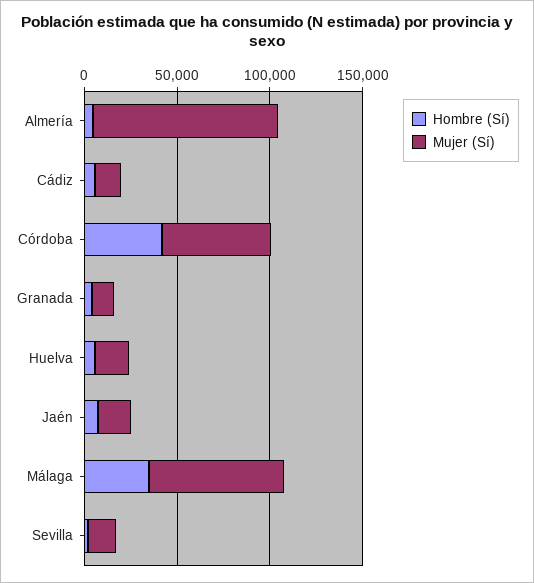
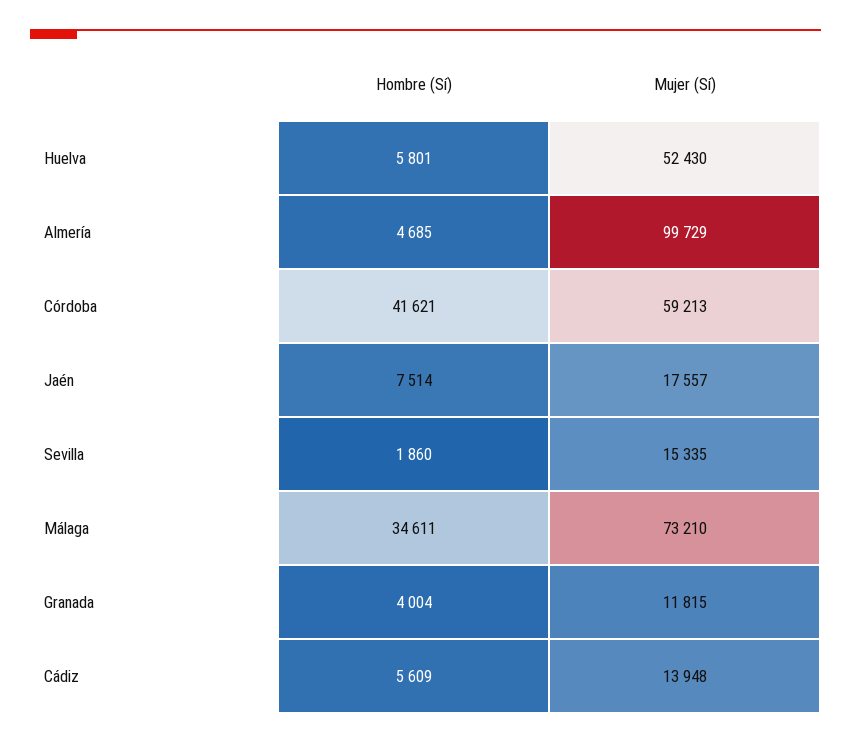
Mujer (Sí), Huelva: 20000 -> 52430

